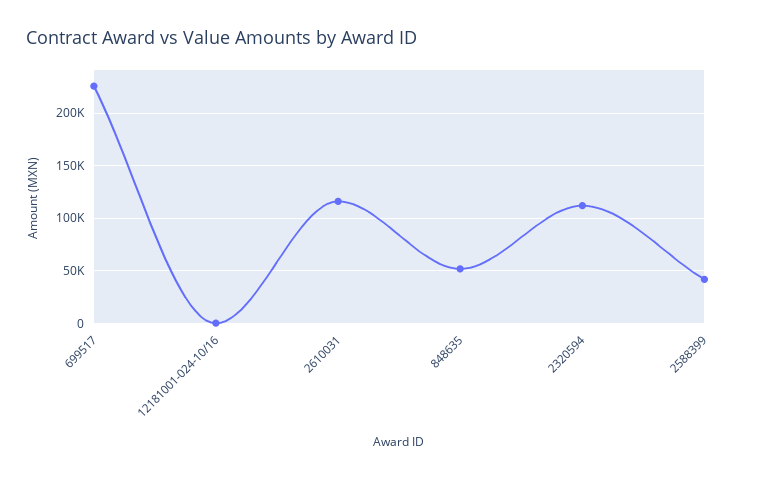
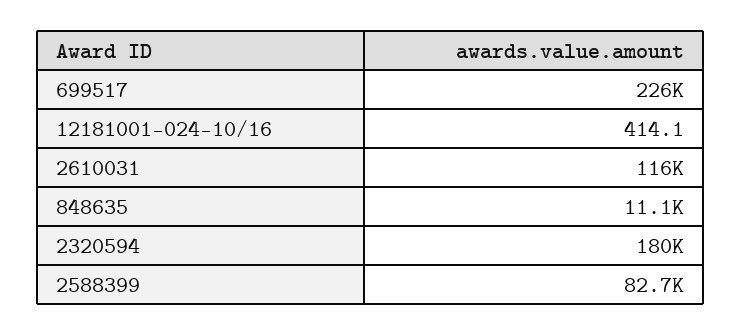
848635: 50000 -> 11100
2320594: 110000 -> 180000
2588399: 40000 -> 82700

